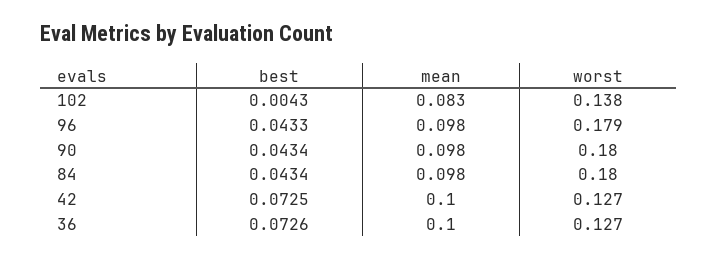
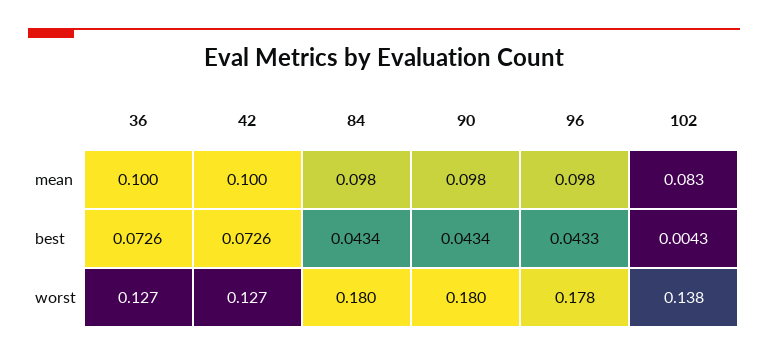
worst, 96: 0.179 -> 0.178
best, 42: 0.0725 -> 0.0726

